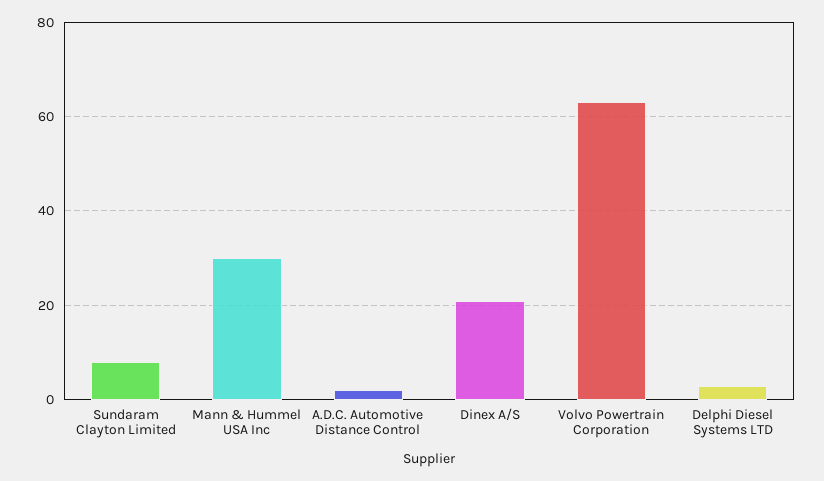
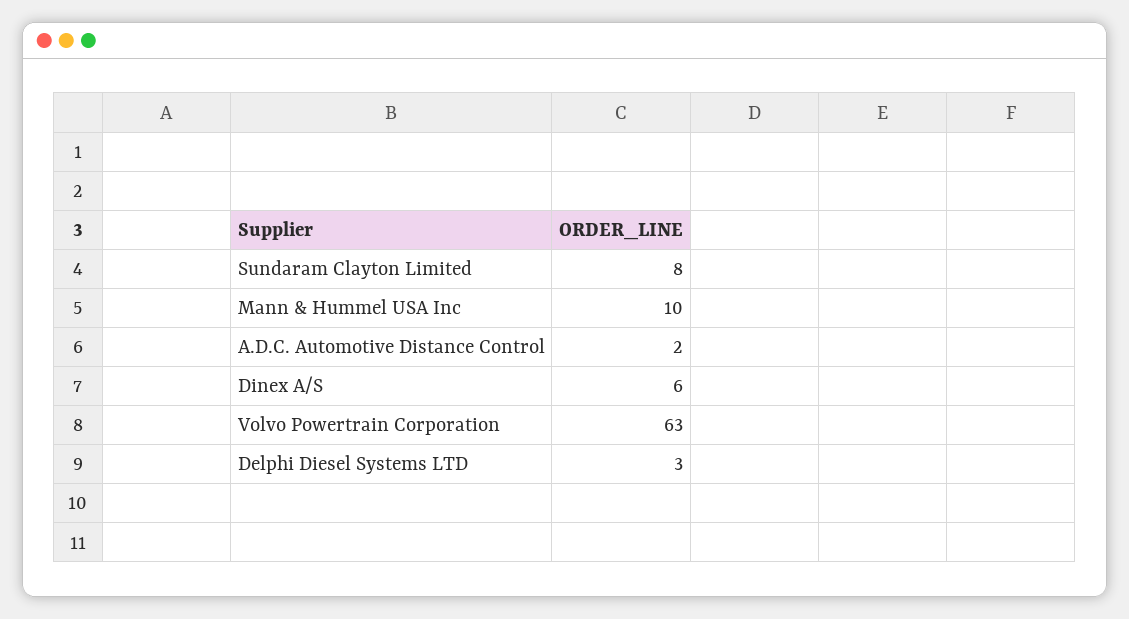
Mann & Hummel USA Inc: 30 -> 10
Dinex A/S: 20 -> 6

